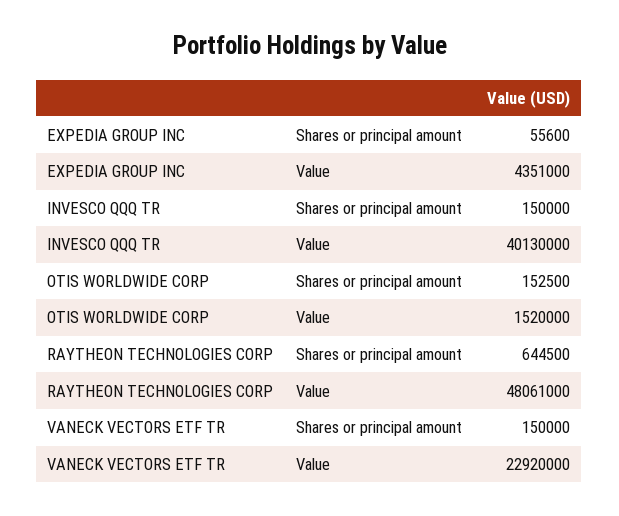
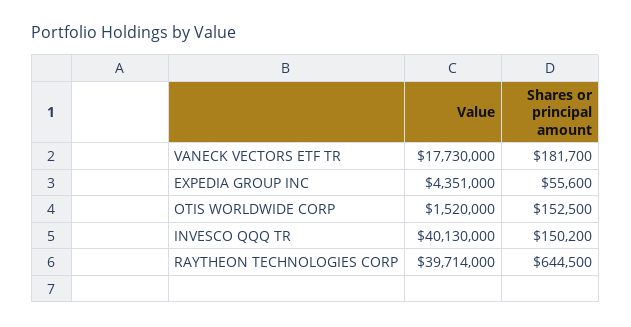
INVESCO QQQ TR, Shares or principal amount: 150000 -> 150200
RAYTHEON TECHNOLOGIES CORP, Value: 48061000 -> 39714000
VANECK VECTORS ETF TR, Shares or principal amount: 150000 -> 181700
VANECK VECTORS ETF TR, Value: 22920000 -> 17730000

